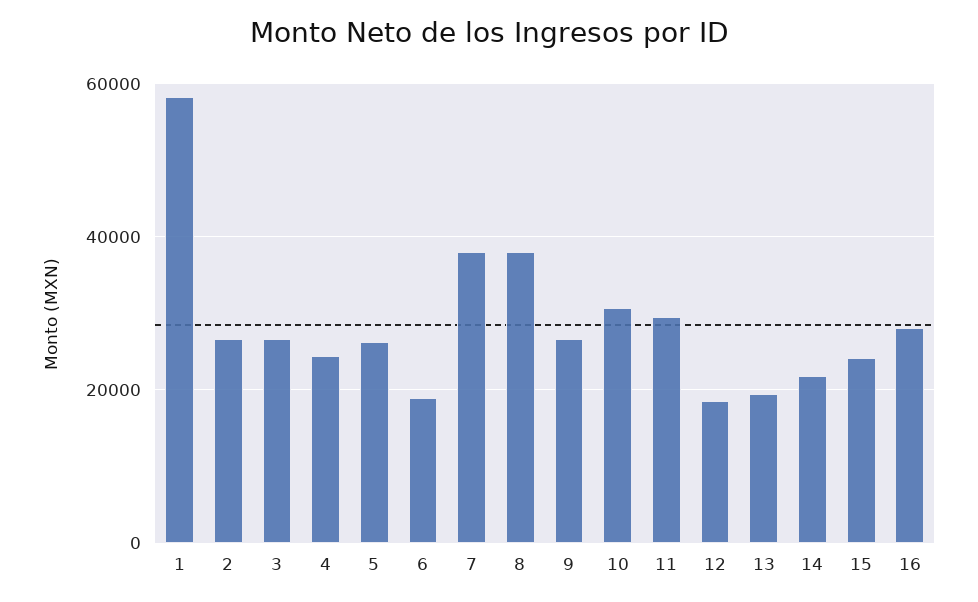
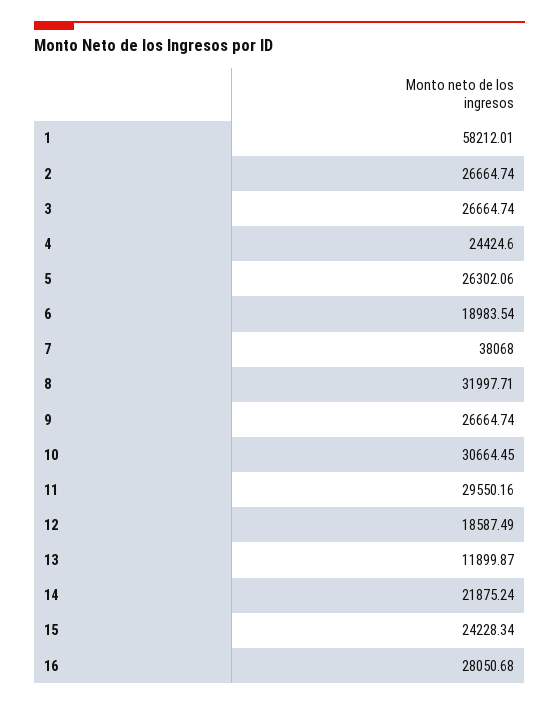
8: 38000 -> 31997.71
13: 20000 -> 11899.87

